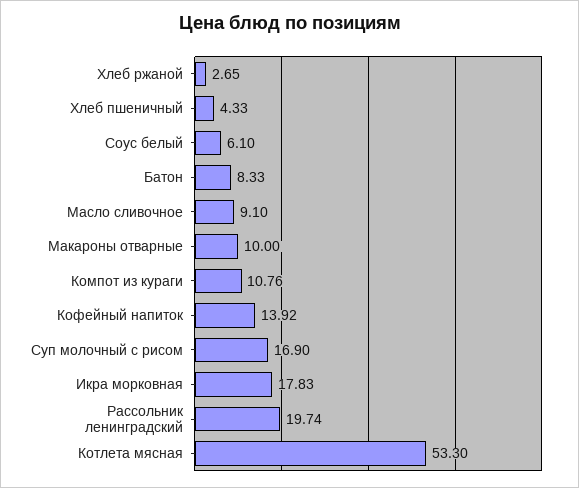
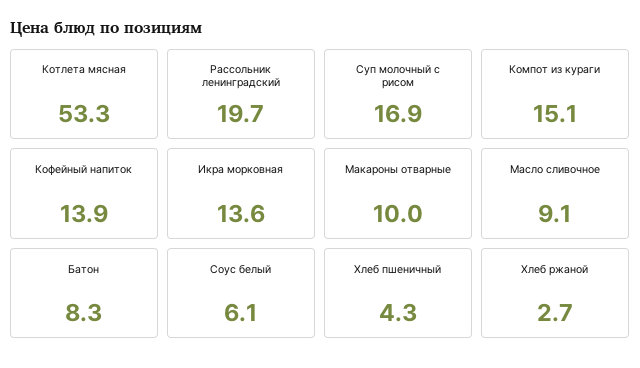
Компот из кураги: 10.76 -> 15.1
Икра морковная: 17.83 -> 13.6

